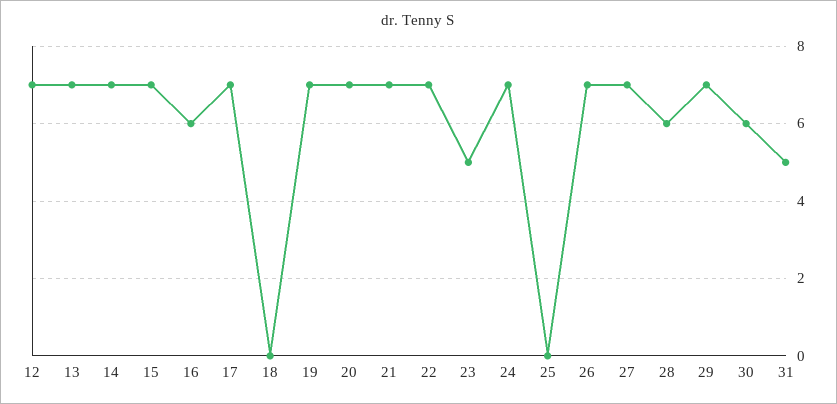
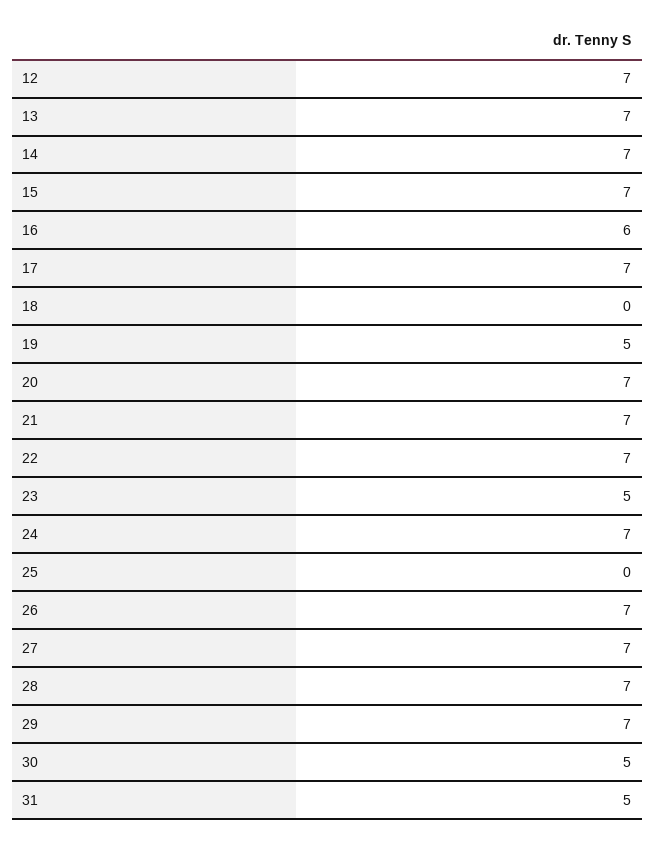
19: 7 -> 5
28: 6 -> 7
30: 6 -> 5

